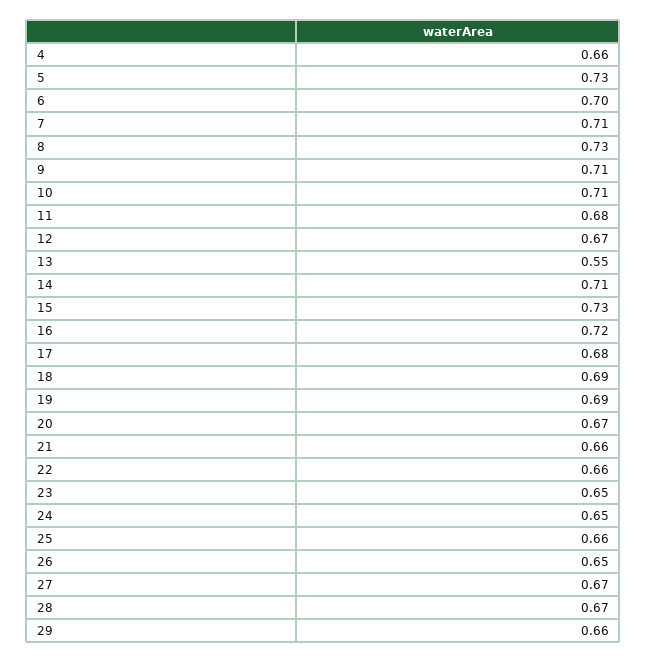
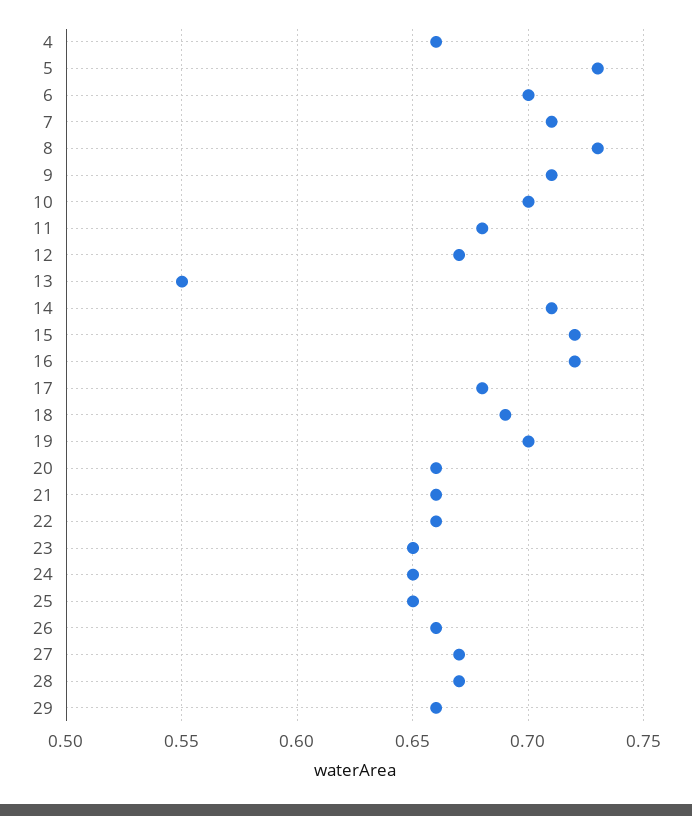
10: 0.71 -> 0.7
15: 0.73 -> 0.72
19: 0.69 -> 0.7
20: 0.67 -> 0.66
25: 0.66 -> 0.65
26: 0.65 -> 0.66

